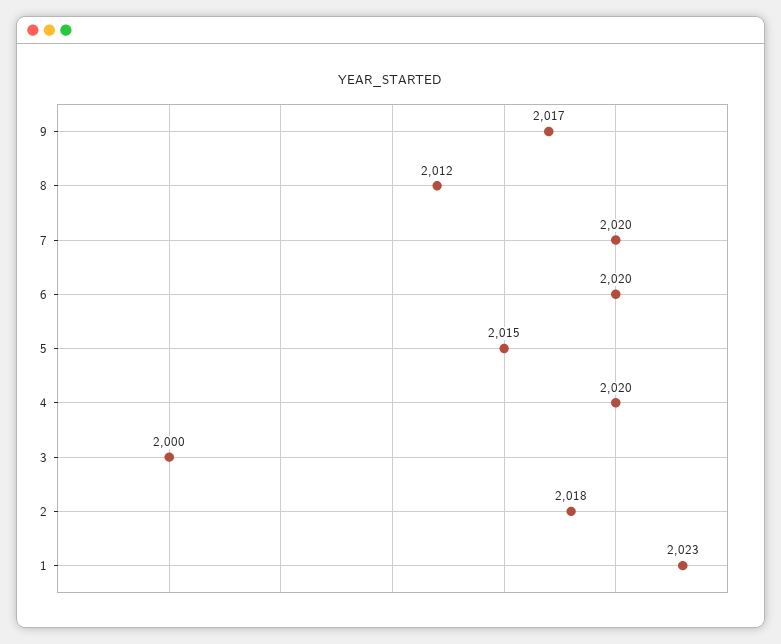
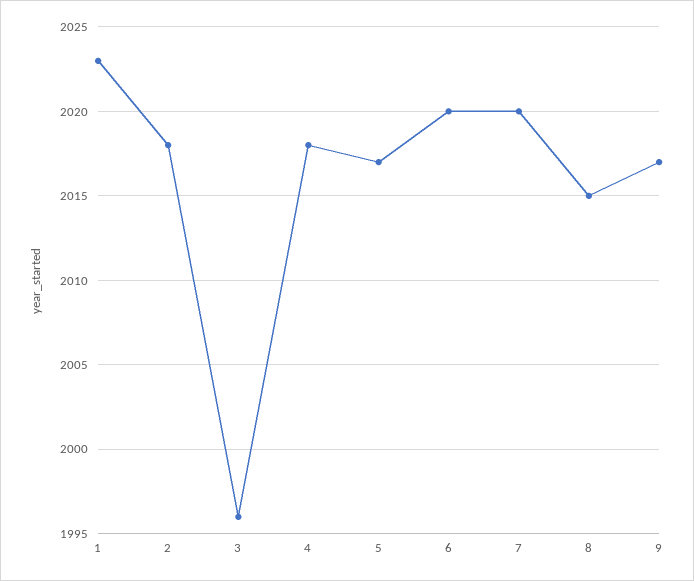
8: 2012 -> 2015
5: 2015 -> 2017
4: 2020 -> 2018
3: 2000 -> 1996

